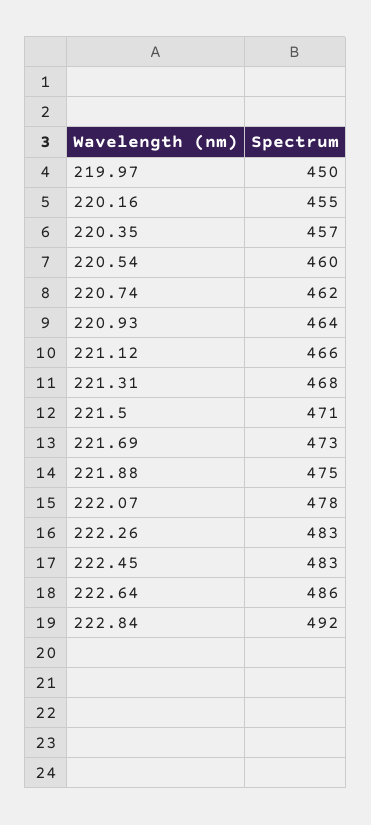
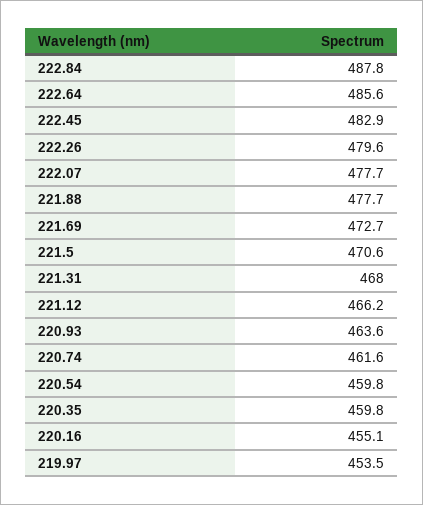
219.97: 450 -> 453.5
220.35: 457 -> 459.8
221.88: 475 -> 477.7
222.26: 483 -> 479.6
222.84: 492 -> 487.8

